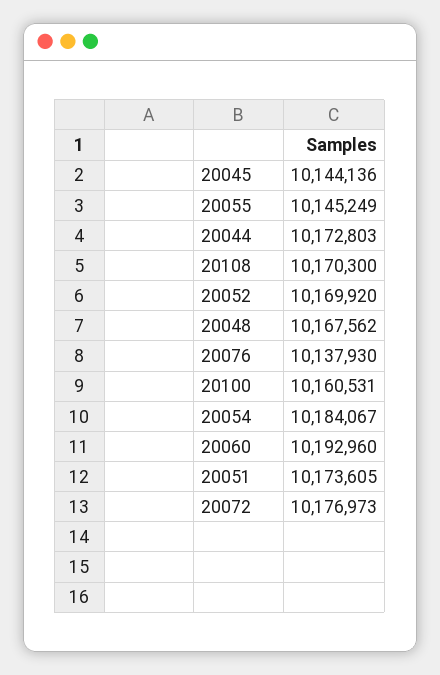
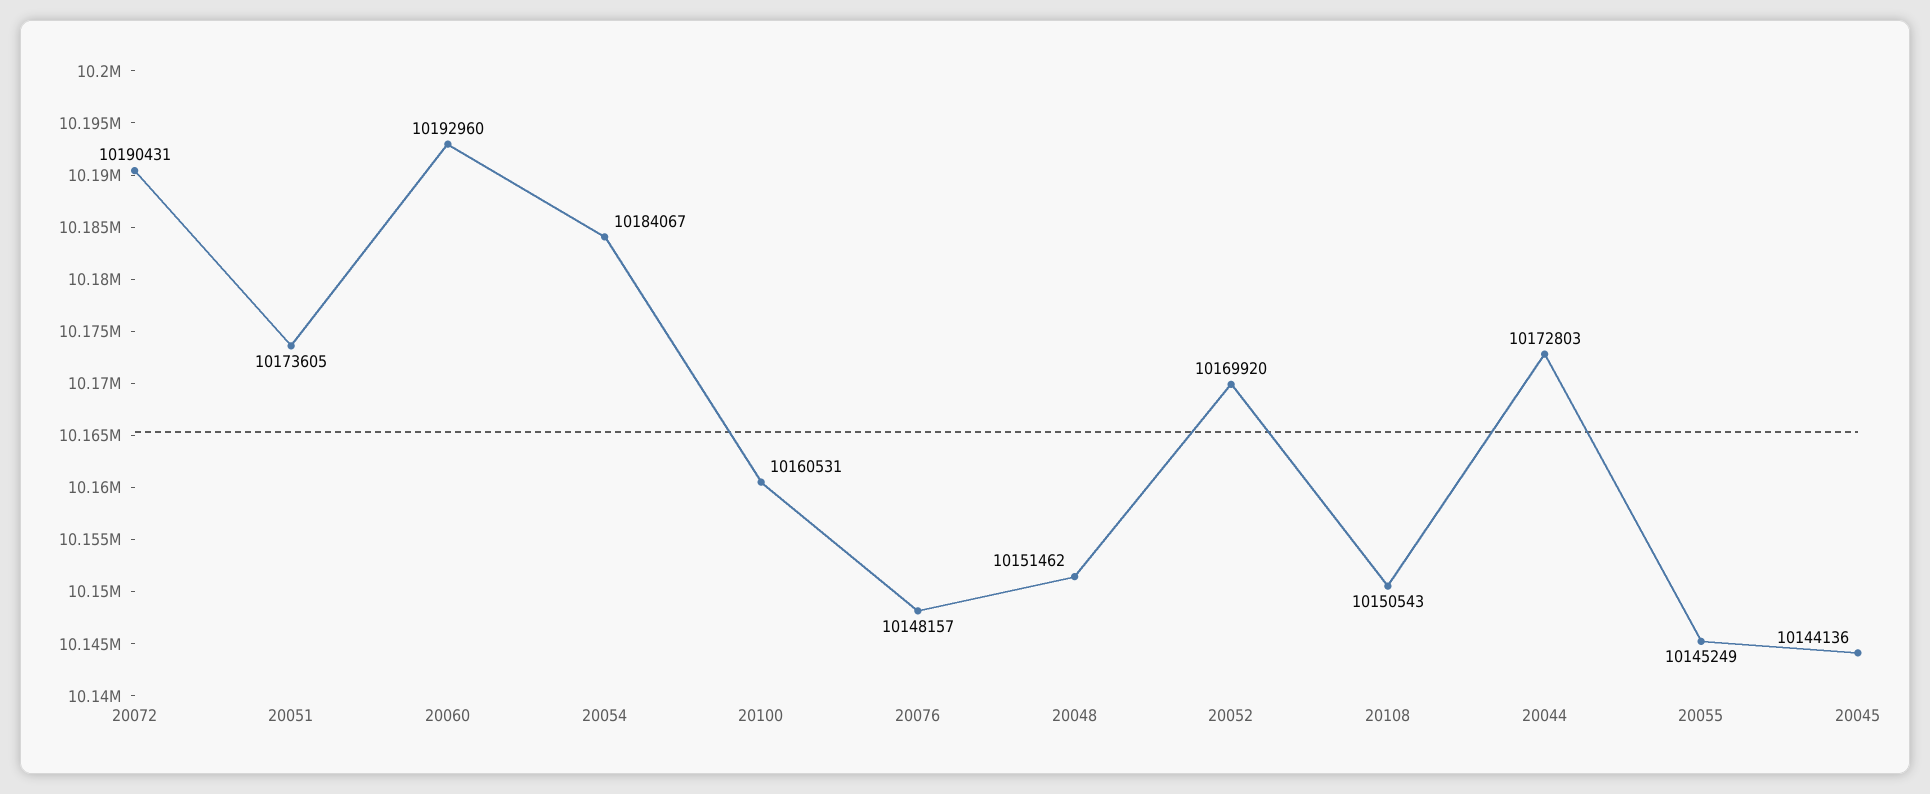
20108: 10170300 -> 10150543
20048: 10167562 -> 10151462
20076: 10137930 -> 10148157
20072: 10176973 -> 10190431

